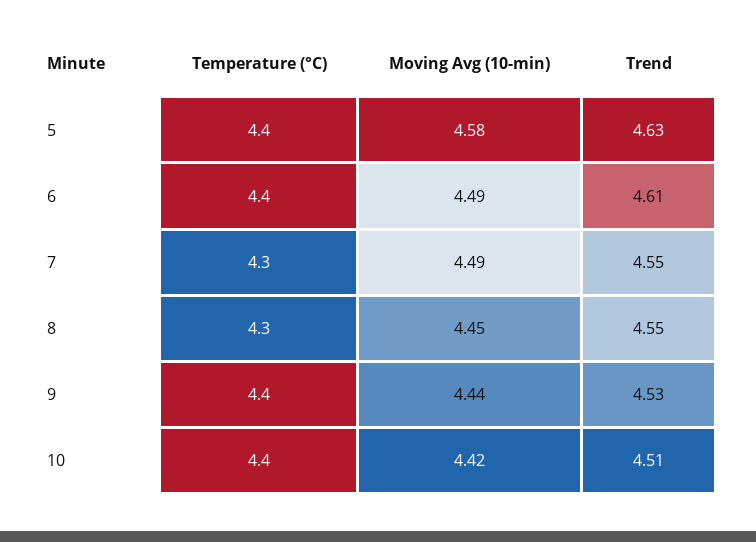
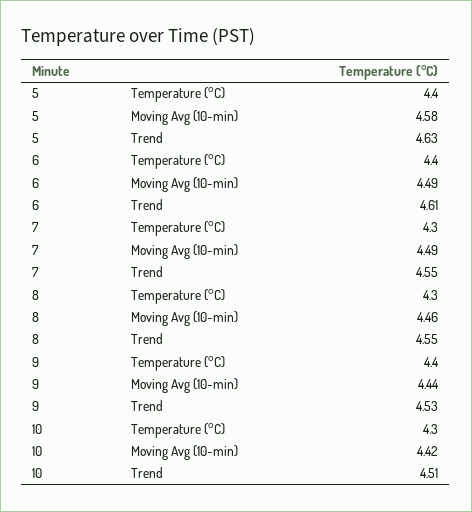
Moving Avg (10-min), 8: 4.45 -> 4.46
Temperature (°C), 10: 4.4 -> 4.3

